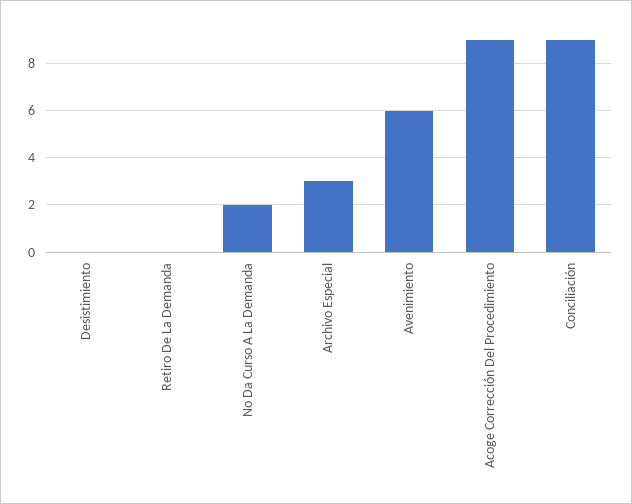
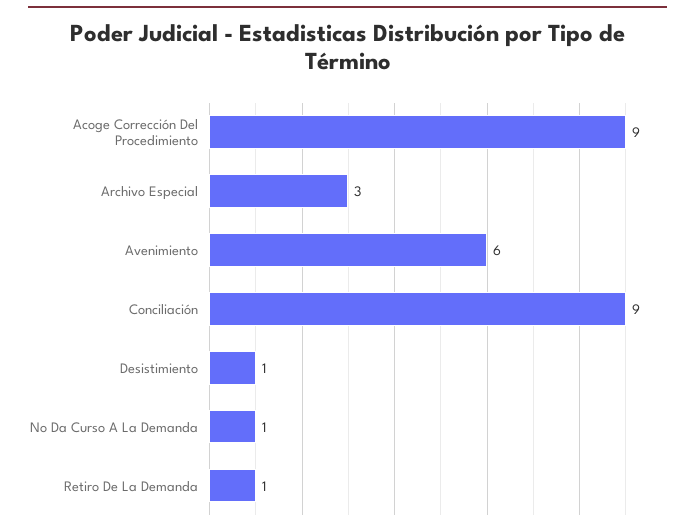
Desistimiento: 0 -> 1
Retiro De La Demanda: 0 -> 1
No Da Curso A La Demanda: 2 -> 1

